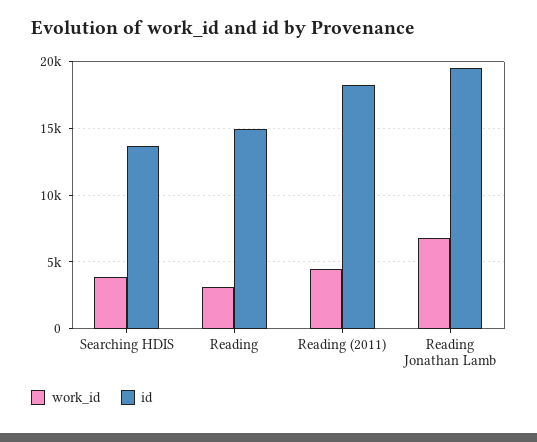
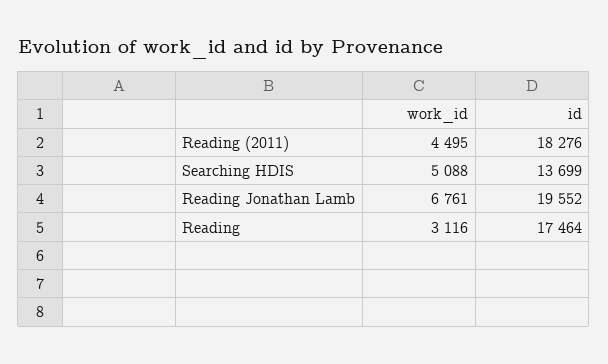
work_id, Searching HDIS: 4000 -> 5088
id, Reading: 15000 -> 17464

